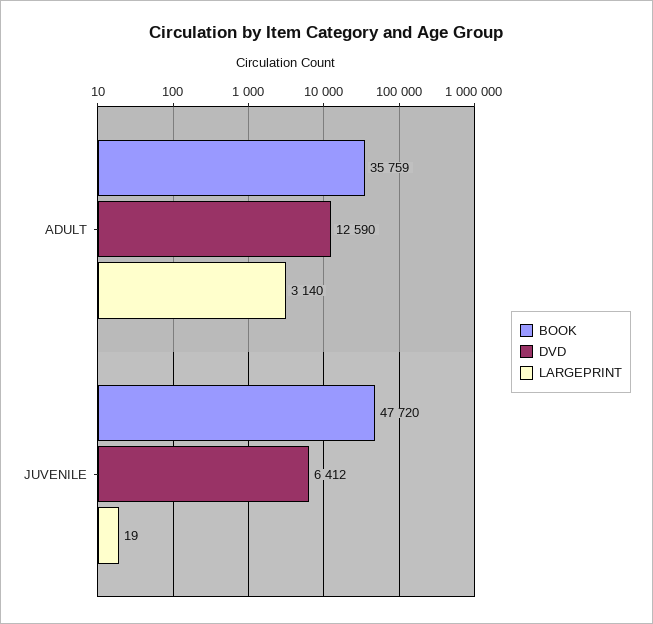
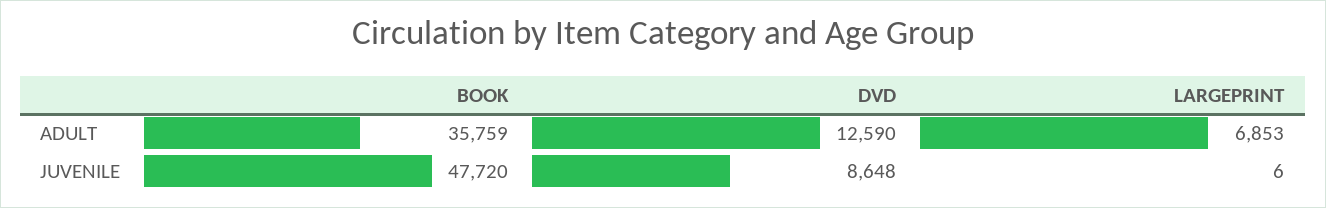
LARGEPRINT, ADULT: 3140 -> 6853
DVD, JUVENILE: 6412 -> 8648
LARGEPRINT, JUVENILE: 19 -> 6

